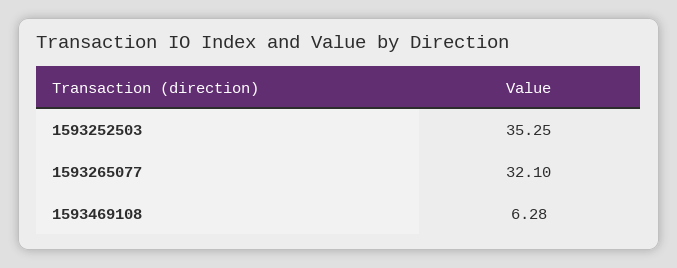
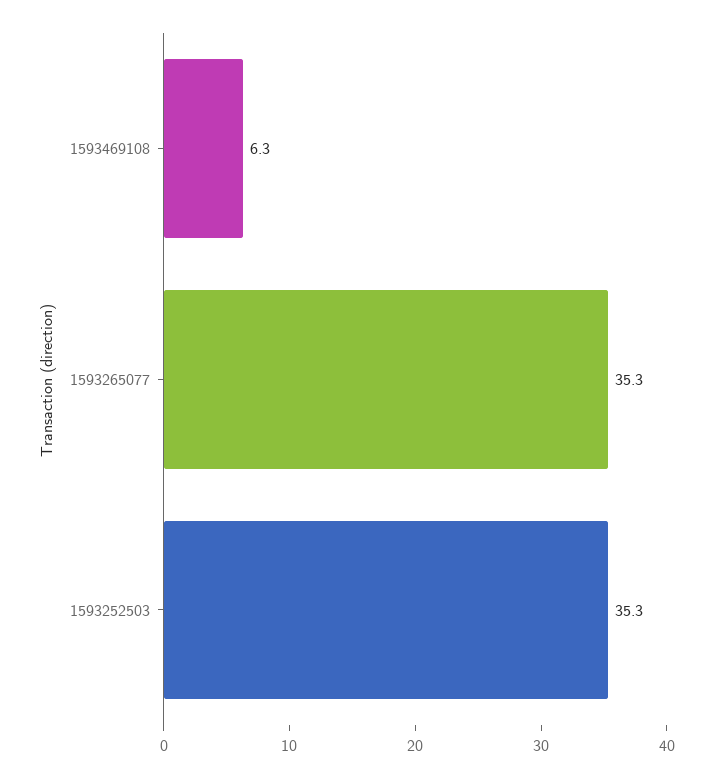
1593265077: 32.1 -> 35.3

